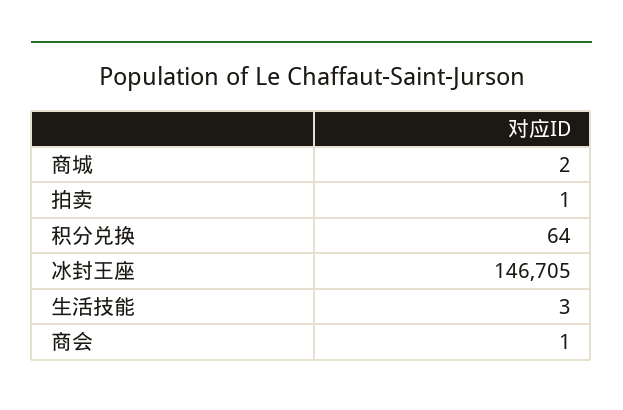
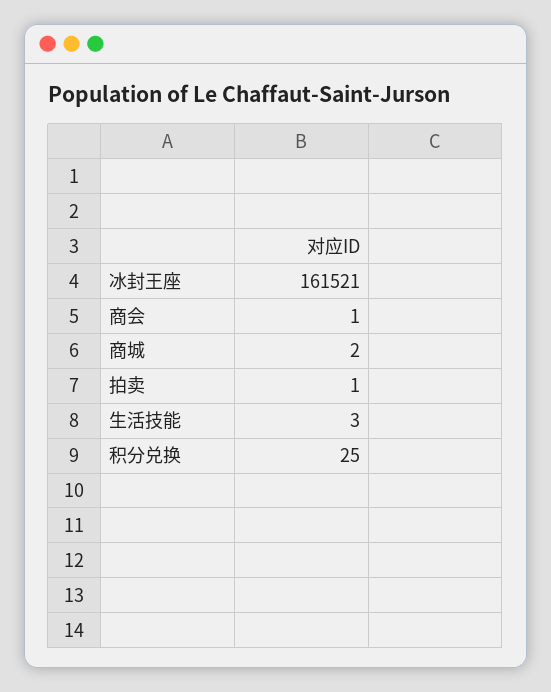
积分兑换: 64 -> 25
冰封王座: 146705 -> 161521

